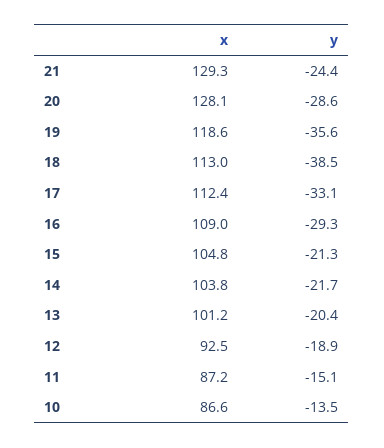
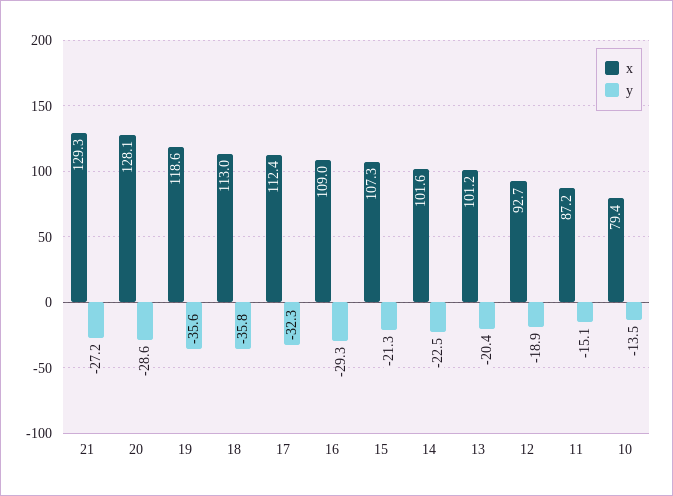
y, 21: -24.4 -> -27.2
y, 18: -38.5 -> -35.8
y, 17: -33.1 -> -32.3
x, 15: 104.8 -> 107.3
x, 14: 103.8 -> 101.6
y, 14: -21.7 -> -22.5
x, 12: 92.5 -> 92.7
x, 10: 86.6 -> 79.4

